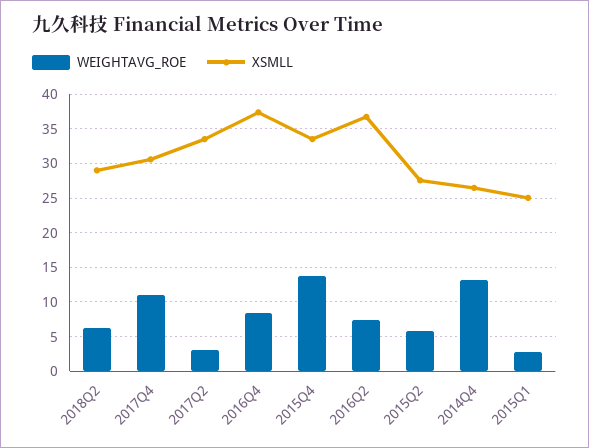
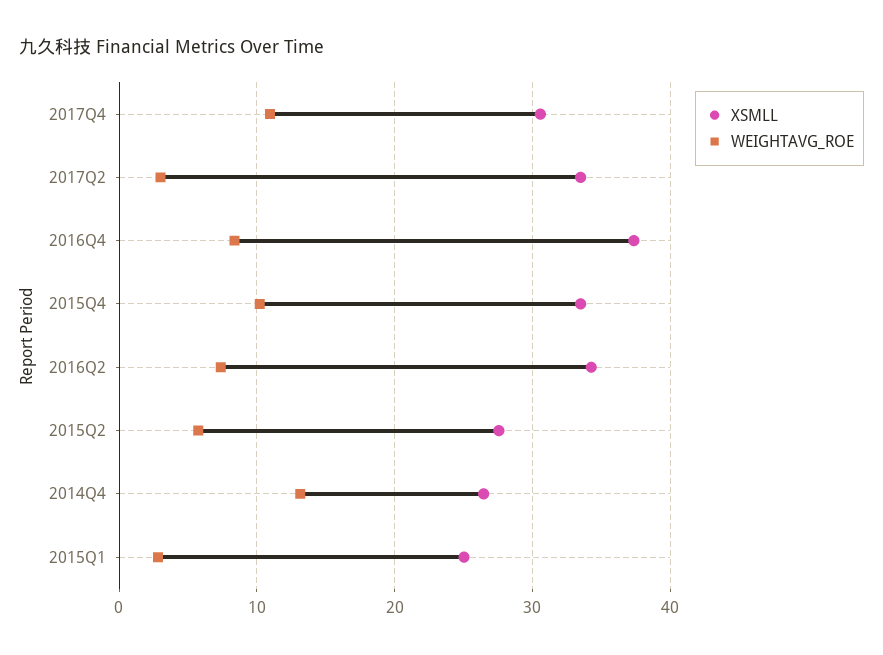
WEIGHTAVG_ROE, 2018Q2: 6 -> none
XSMLL, 2018Q2: 29 -> none
WEIGHTAVG_ROE, 2015Q4: 14 -> 10
XSMLL, 2016Q2: 37 -> 34

